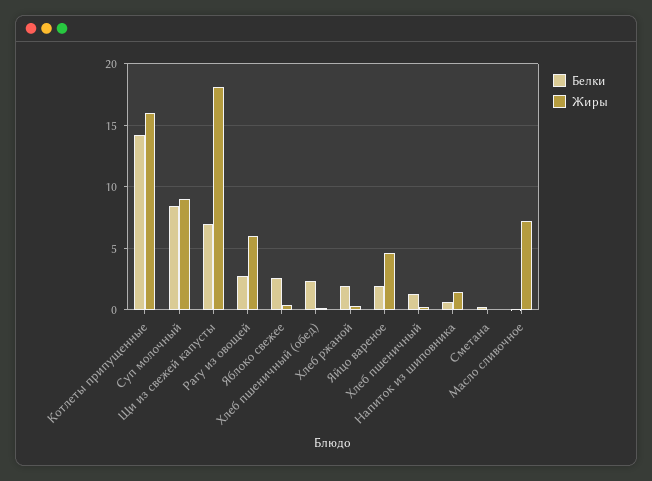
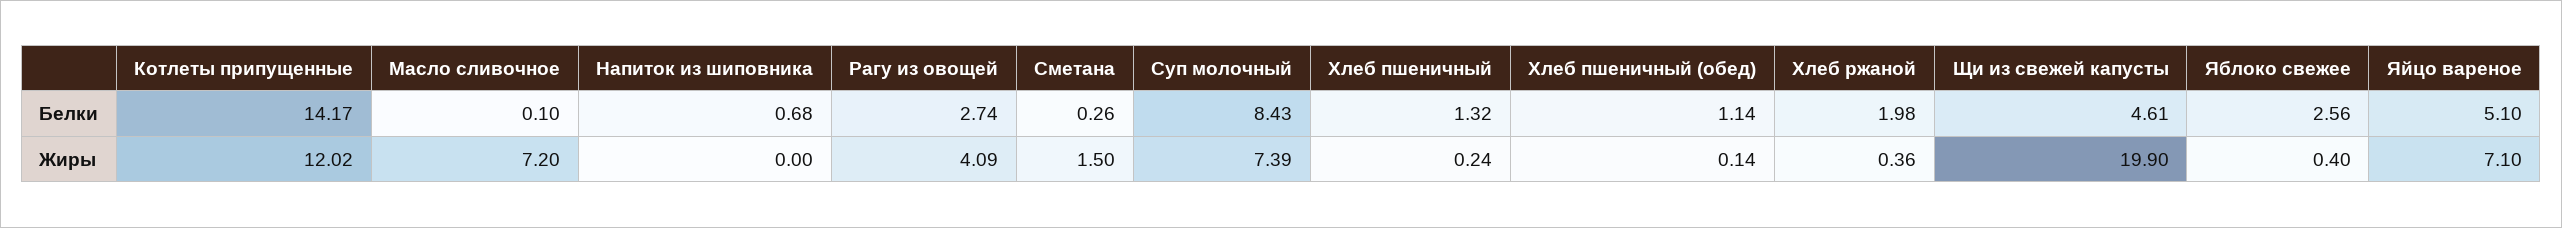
Жиры, Котлеты припущенные: 16 -> 12.02
Жиры, Суп молочный: 9 -> 7.39
Белки, Щи из свежей капусты: 7 -> 4.61
Жиры, Щи из свежей капусты: 18 -> 19.9
Жиры, Рагу из овощей: 6 -> 4.09
Белки, Хлеб пшеничный (обед): 2.5 -> 1.14
Белки, Яйцо вареное: 2 -> 5.1
Жиры, Яйцо вареное: 4.5 -> 7.1
Жиры, Напиток из шиповника: 1.5 -> 0
Жиры, Сметана: 0 -> 1.5

